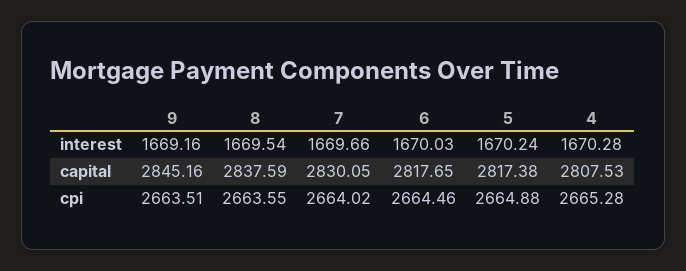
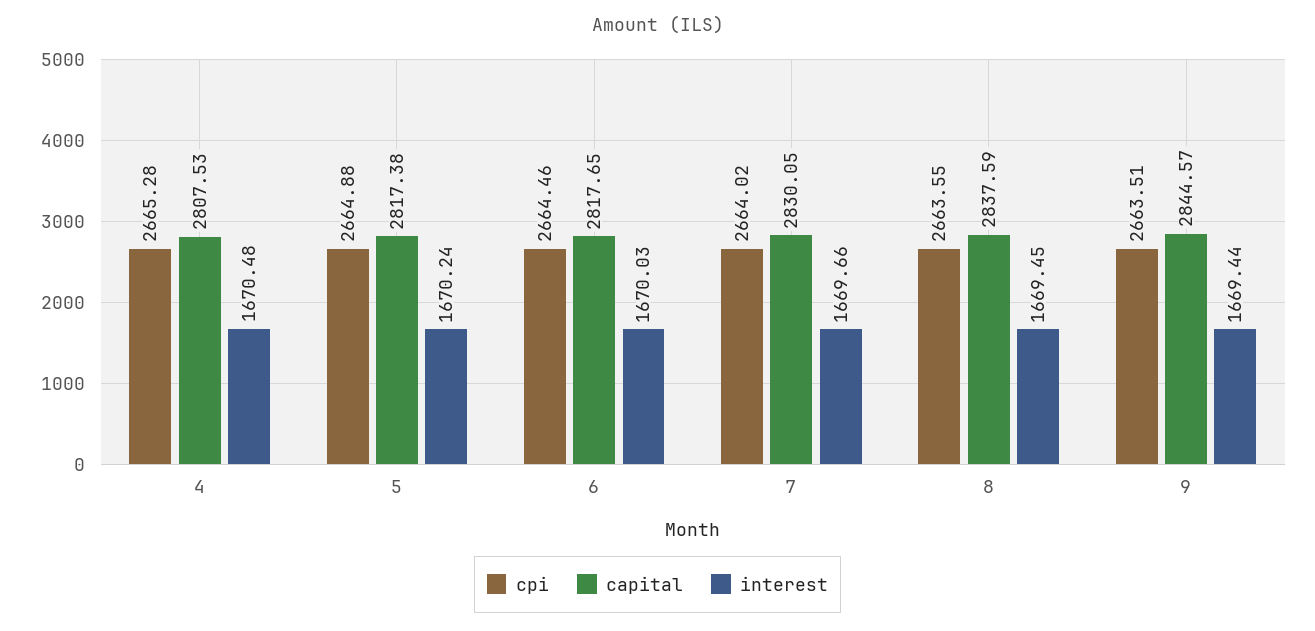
interest, 9: 1669.16 -> 1669.44
interest, 8: 1669.54 -> 1669.45
interest, 4: 1670.28 -> 1670.48
capital, 9: 2845.16 -> 2844.57

